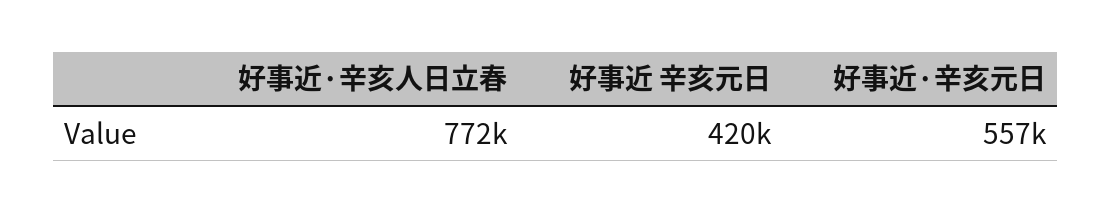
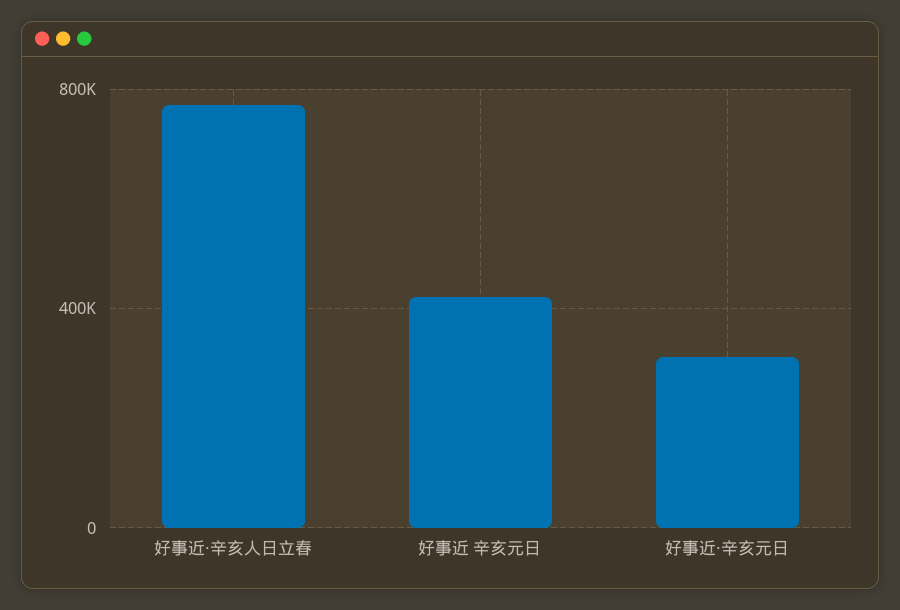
好事近·辛亥元日: 557000 -> 300000

